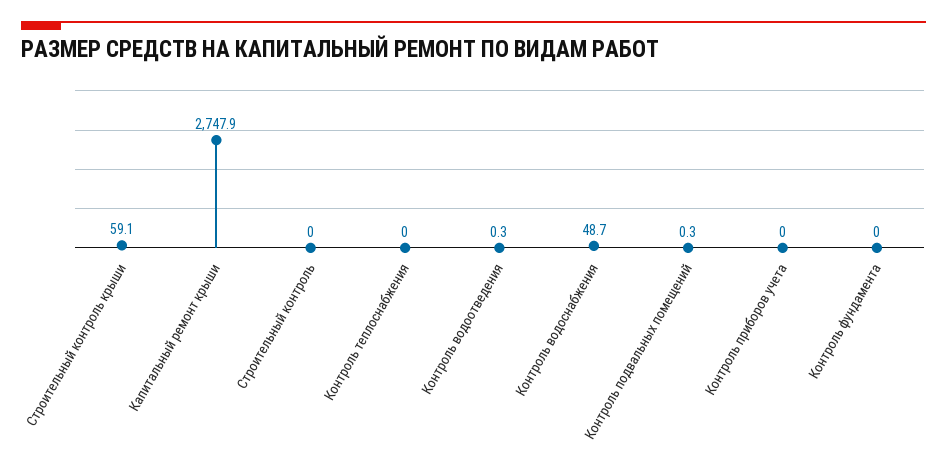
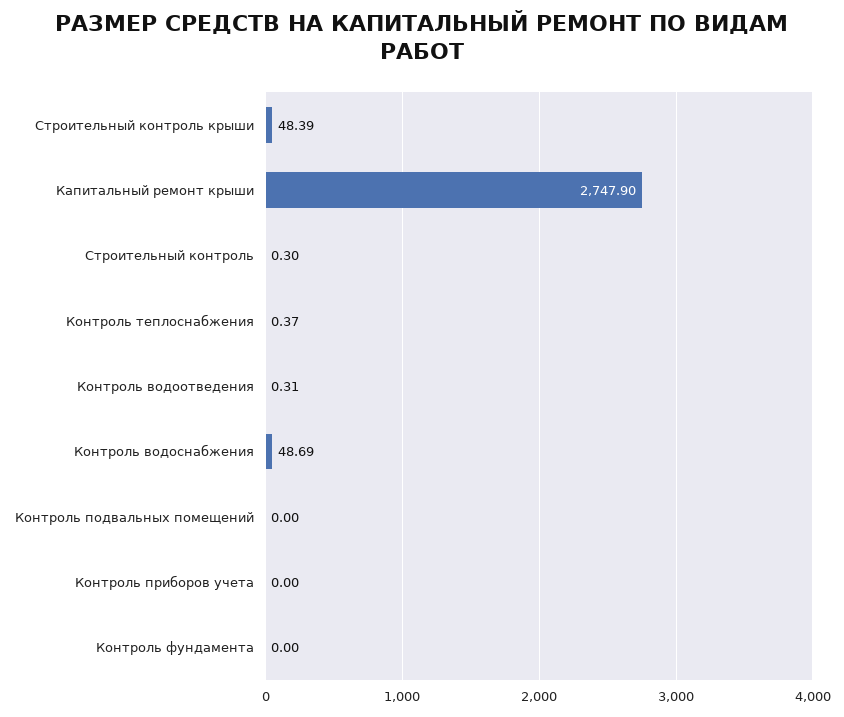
Строительный контроль крыши: 59.1 -> 48.39
Строительный контроль: 0 -> 0.3
Контроль теплоснабжения: 0 -> 0.37
Контроль подвальных помещений: 0.3 -> 0

